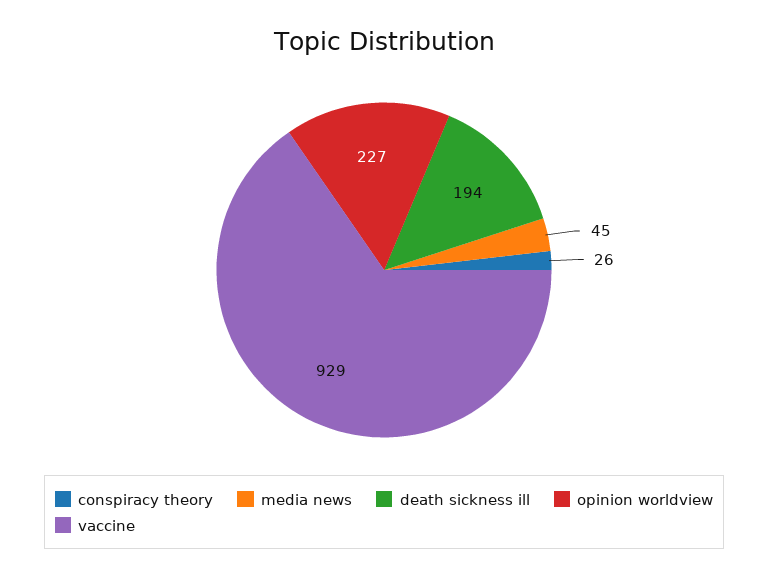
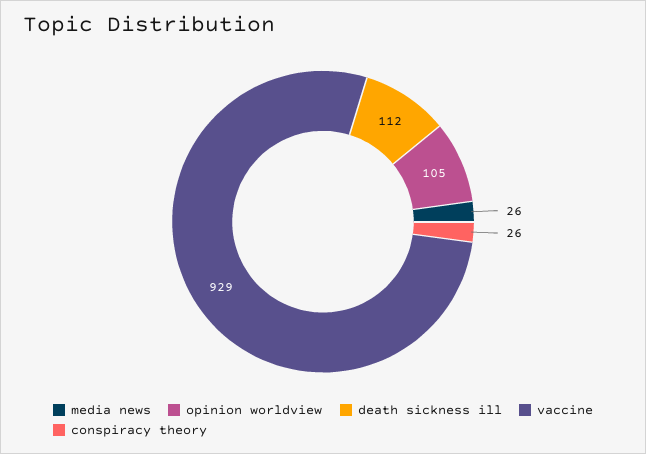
media news: 45 -> 26
death sickness ill: 194 -> 112
opinion worldview: 227 -> 105

